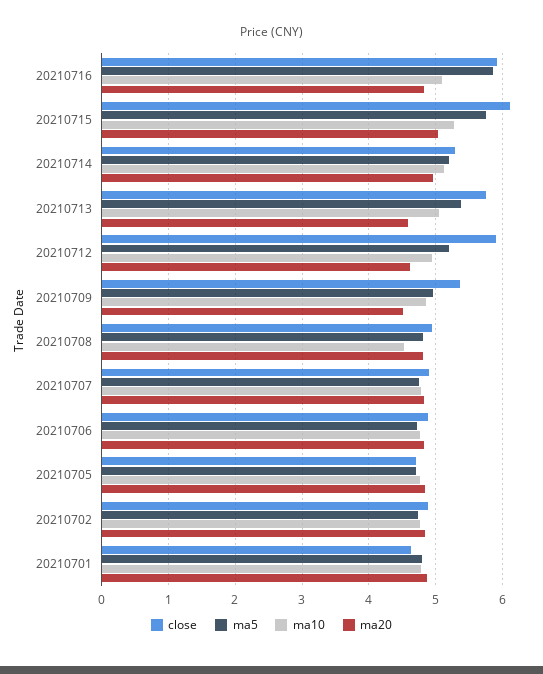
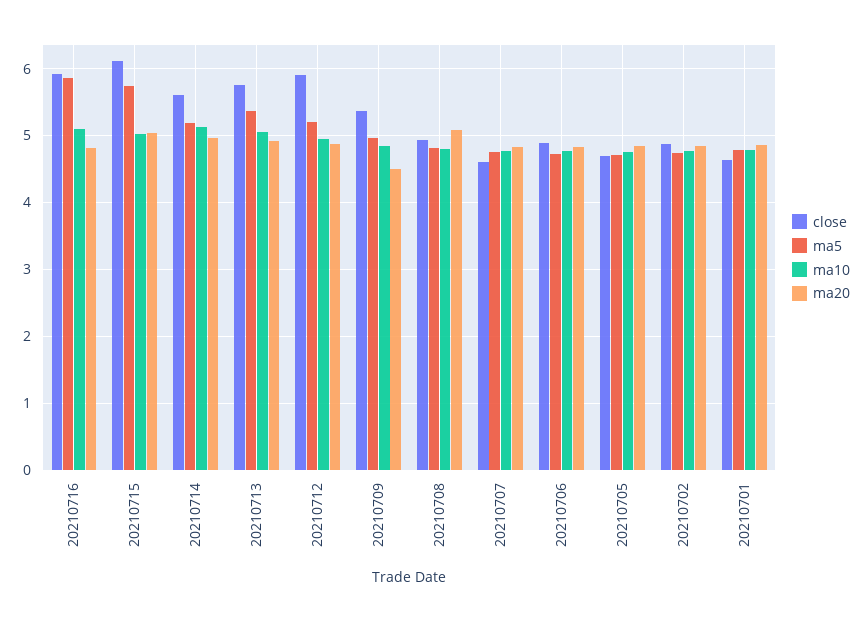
ma10, 20210715: 5.3 -> 5
close, 20210714: 5.3 -> 5.6
ma20, 20210713: 4.6 -> 4.9
ma20, 20210712: 4.6 -> 4.9
ma10, 20210708: 4.5 -> 4.8
ma20, 20210708: 4.8 -> 5.1
close, 20210707: 4.9 -> 4.6

